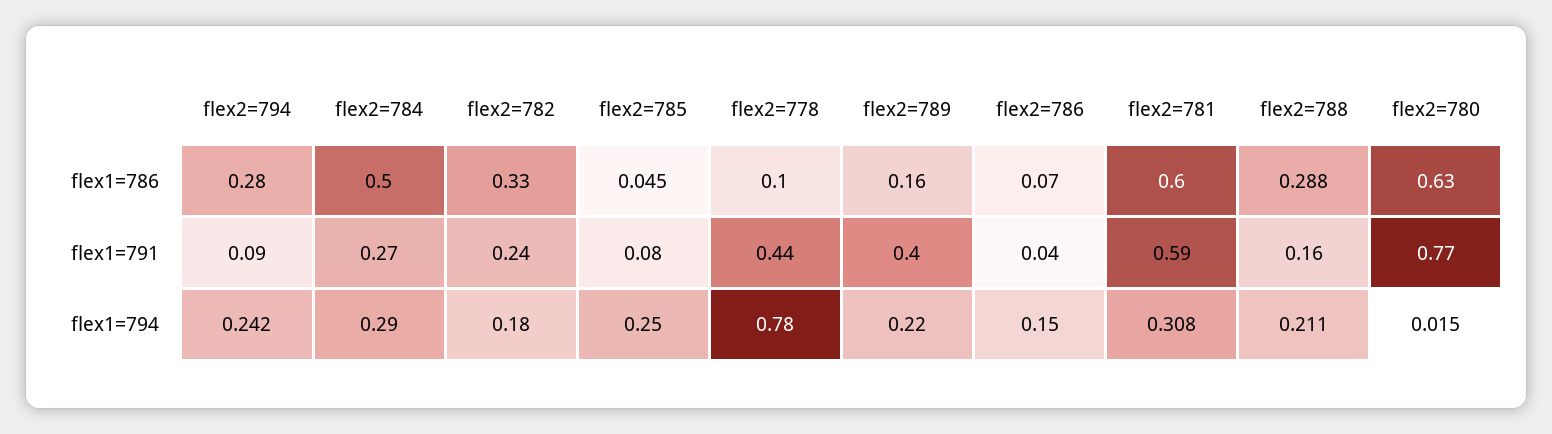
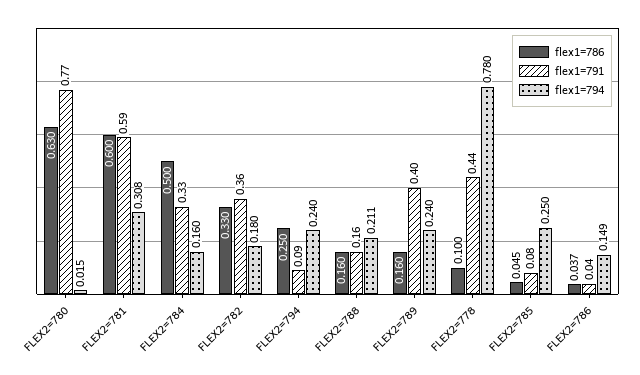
flex1=786, flex2=794: 0.28 -> 0.25
flex1=786, flex2=786: 0.07 -> 0.037
flex1=786, flex2=788: 0.288 -> 0.16
flex1=791, flex2=784: 0.27 -> 0.33
flex1=791, flex2=782: 0.24 -> 0.36
flex1=794, flex2=794: 0.242 -> 0.24
flex1=794, flex2=784: 0.29 -> 0.16
flex1=794, flex2=789: 0.22 -> 0.24
flex1=794, flex2=786: 0.15 -> 0.149

